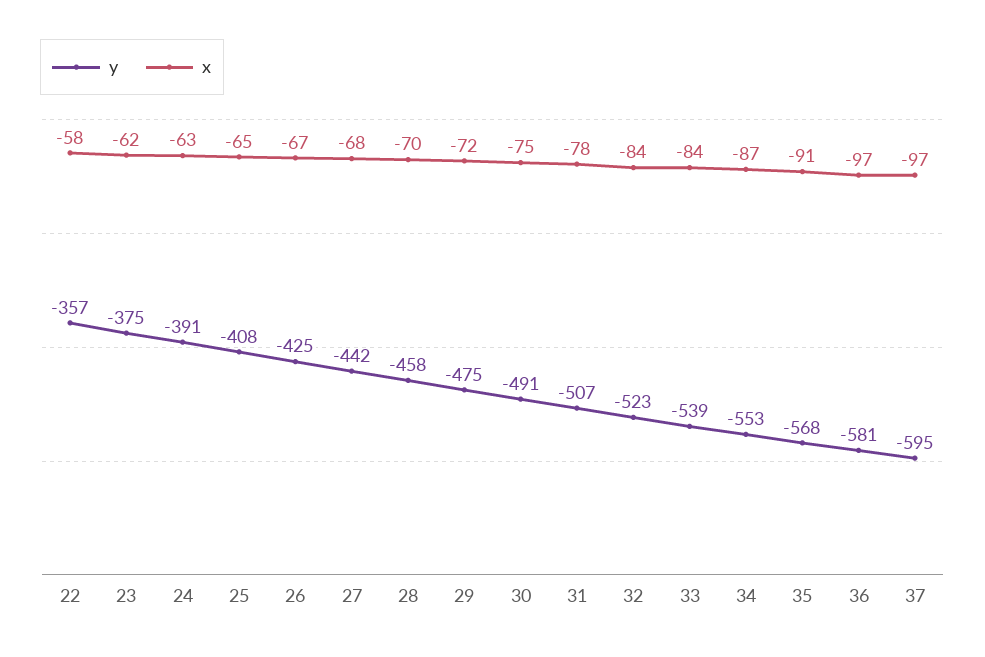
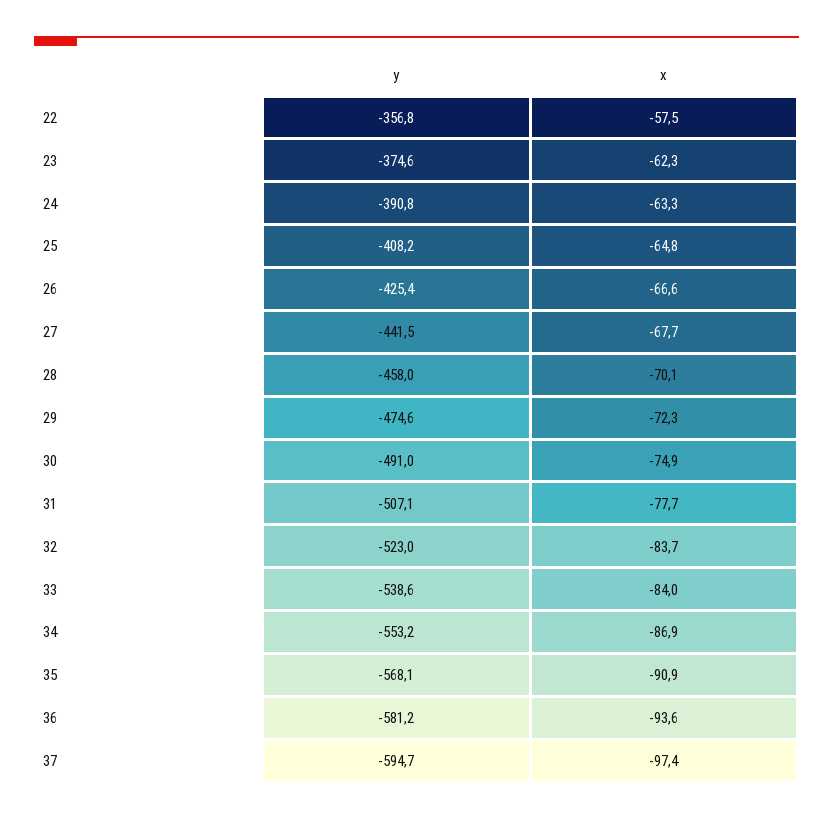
x, 36: -97 -> -93.6

